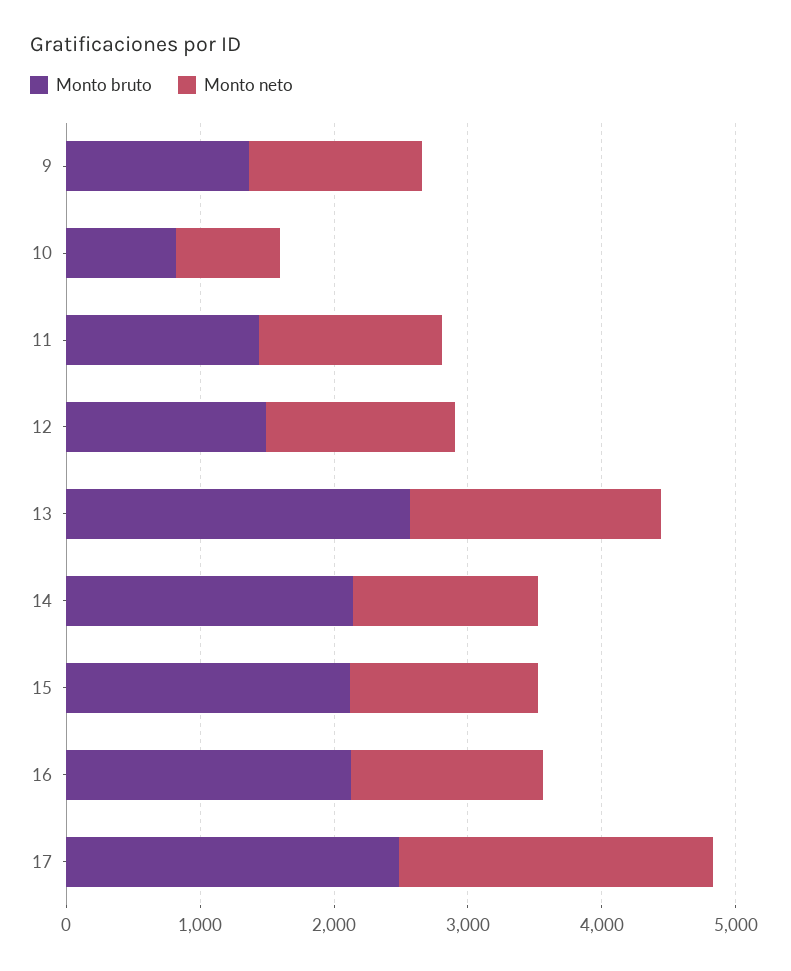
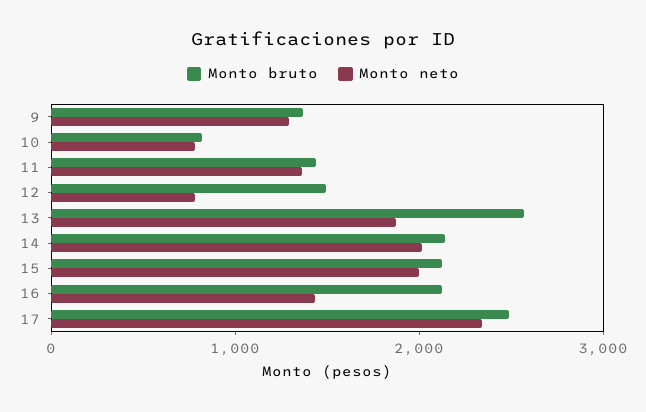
Monto neto, 12: 1400 -> 800
Monto neto, 14: 1400 -> 2000
Monto neto, 15: 1400 -> 2000

